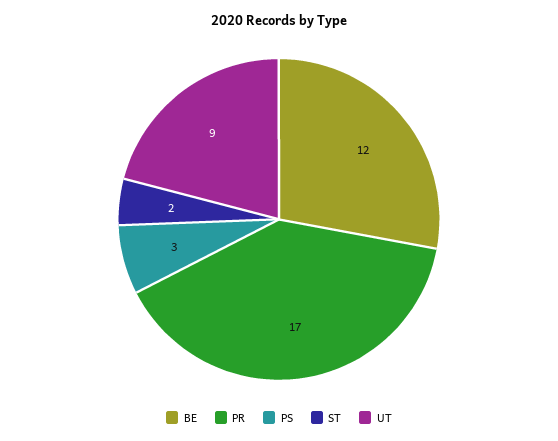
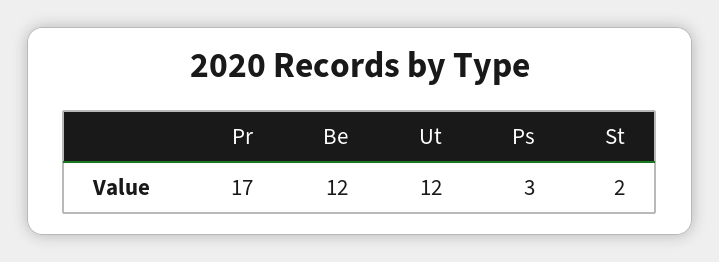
UT: 9 -> 12

